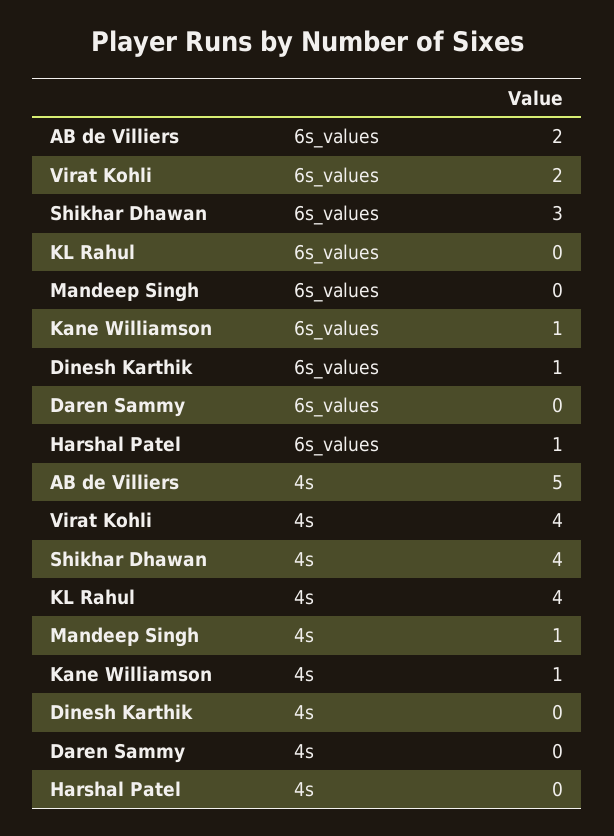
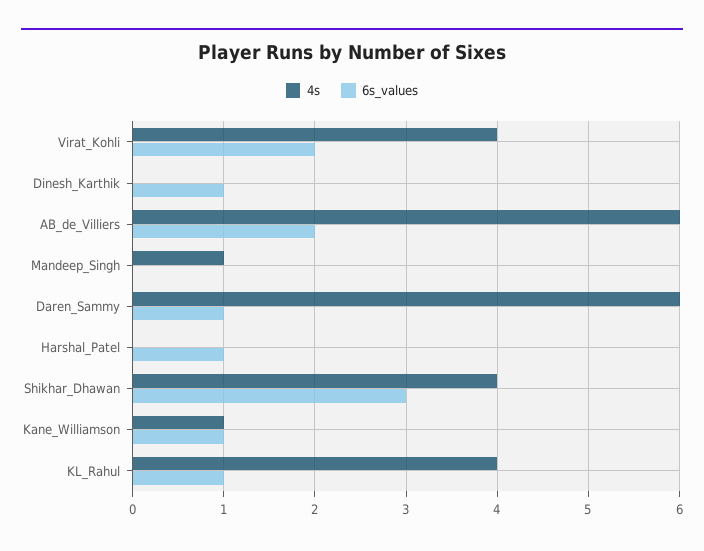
6s_values, KL Rahul: 0 -> 1
6s_values, Daren Sammy: 0 -> 1
4s, AB de Villiers: 5 -> 6
4s, Daren Sammy: 0 -> 6

